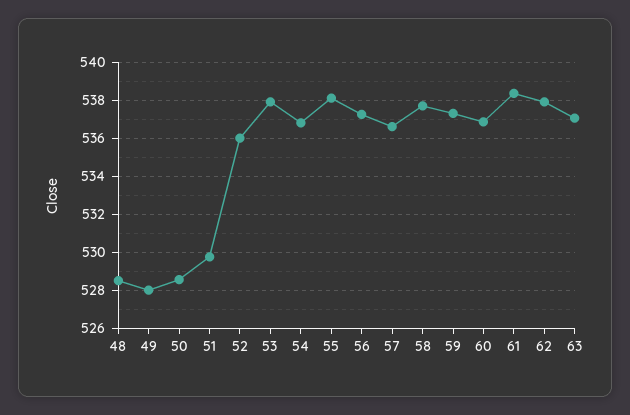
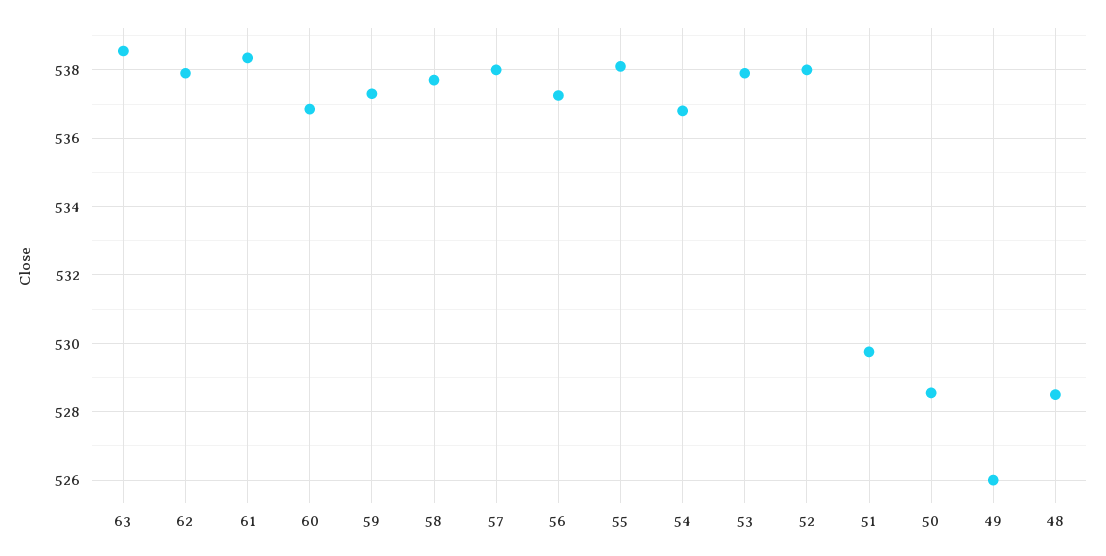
49: 528 -> 526
52: 536 -> 538
57: 536.5 -> 538
63: 537 -> 538.6

